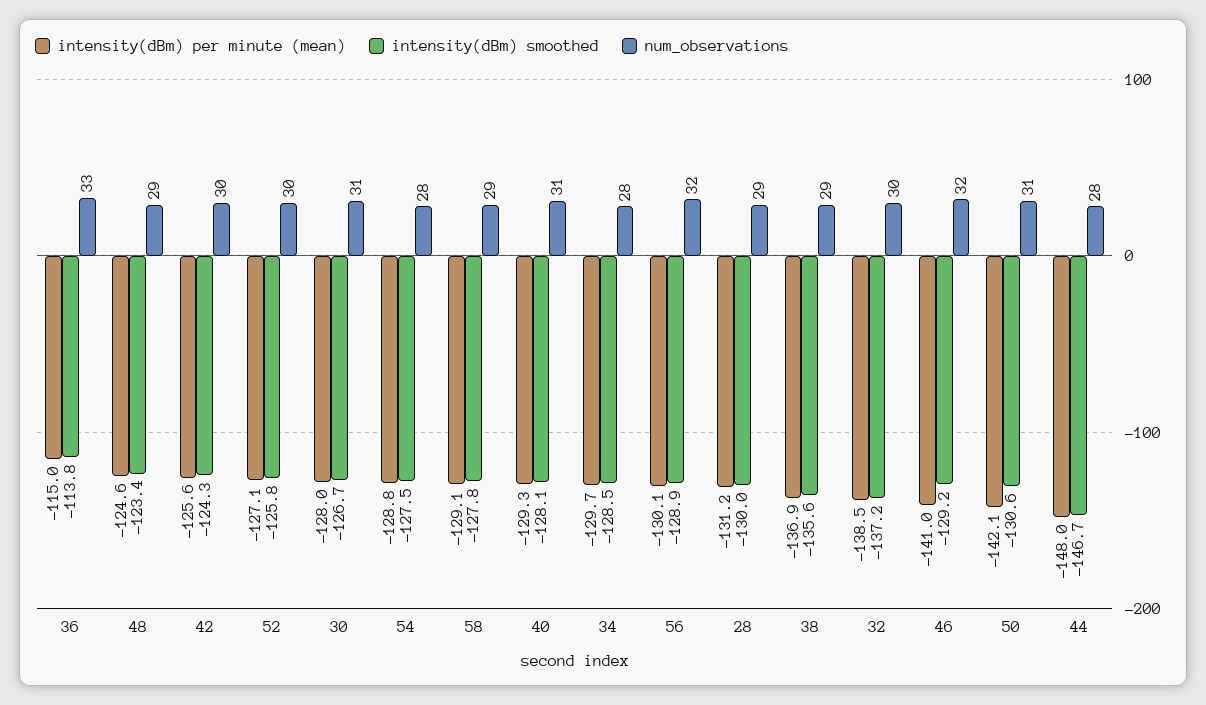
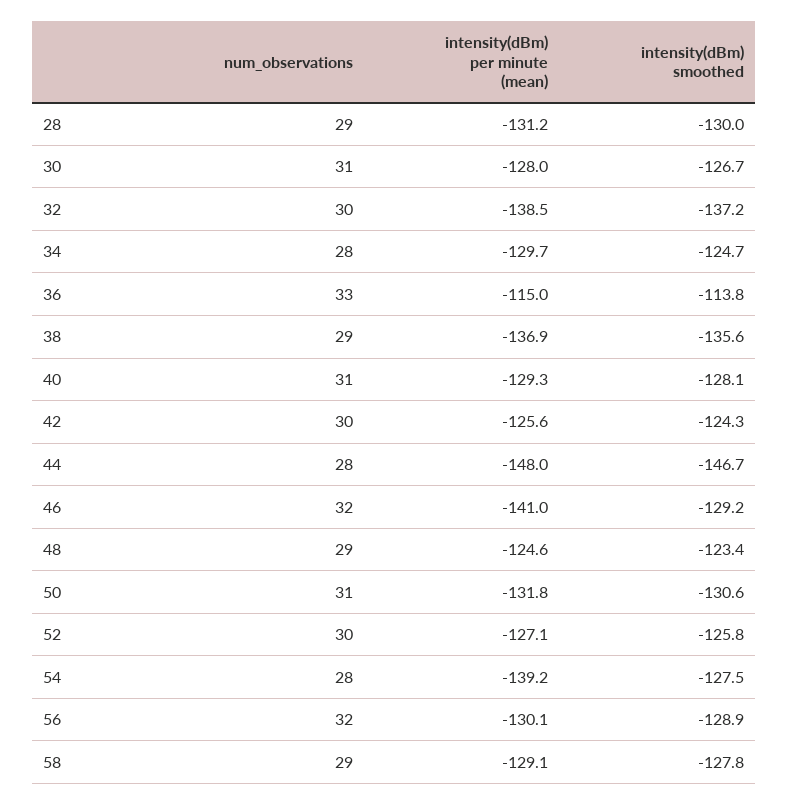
intensity(dBm) per minute (mean), 54: -128.8 -> -139.2
intensity(dBm) smoothed, 34: -128.5 -> -124.7
intensity(dBm) per minute (mean), 50: -142.1 -> -131.8

